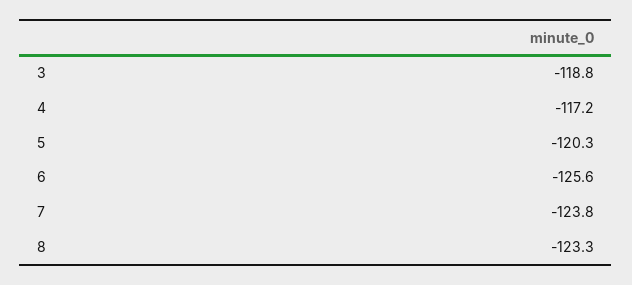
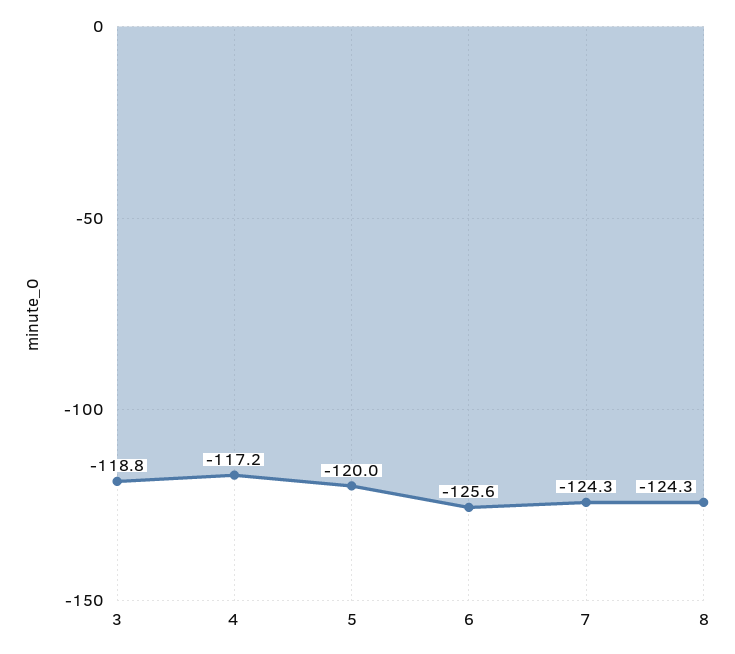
5: -120.3 -> -120
7: -123.8 -> -124.3
8: -123.3 -> -124.3

